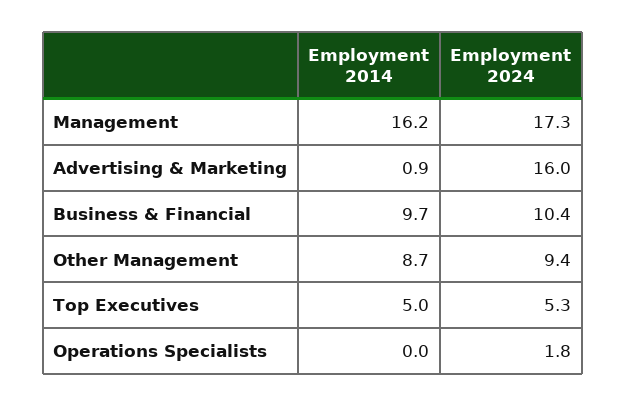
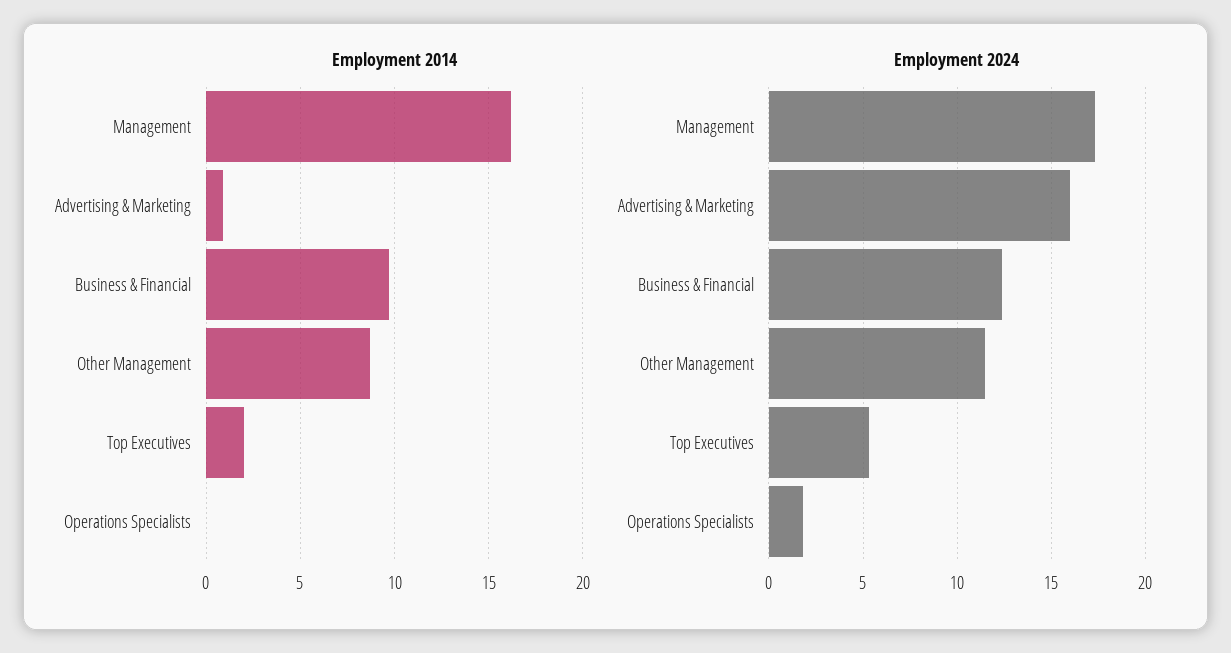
Employment 2024, Business & Financial: 10.4 -> 12.5
Employment 2024, Other Management: 9.4 -> 11.5
Employment 2014, Top Executives: 5 -> 2

